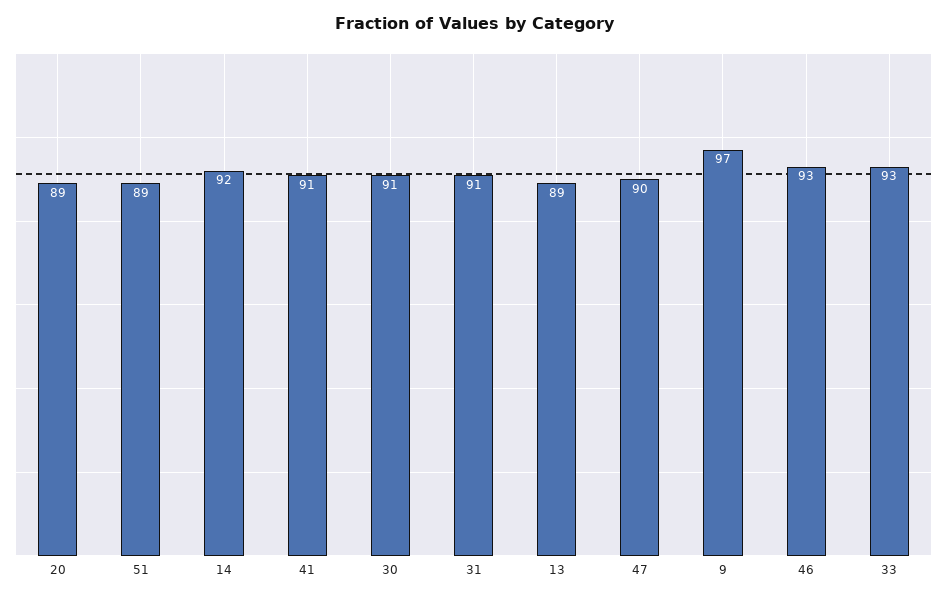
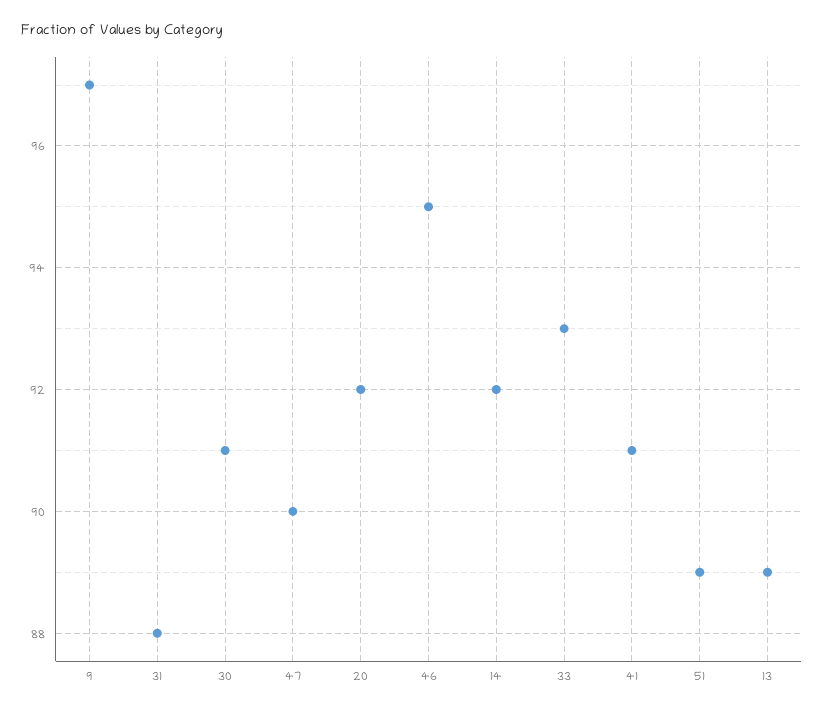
20: 89 -> 92
31: 91 -> 88
46: 93 -> 95

